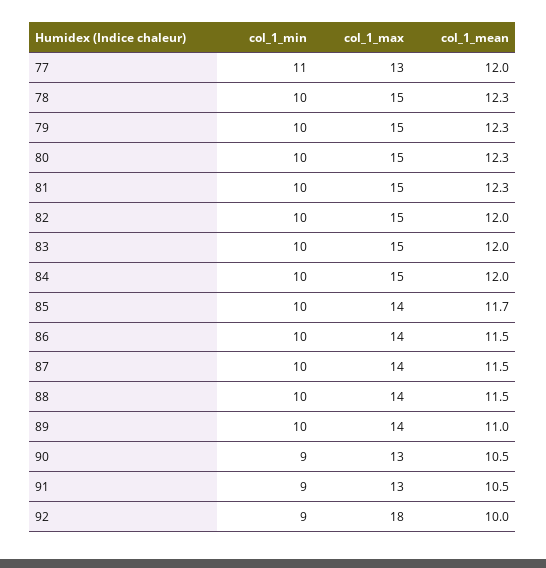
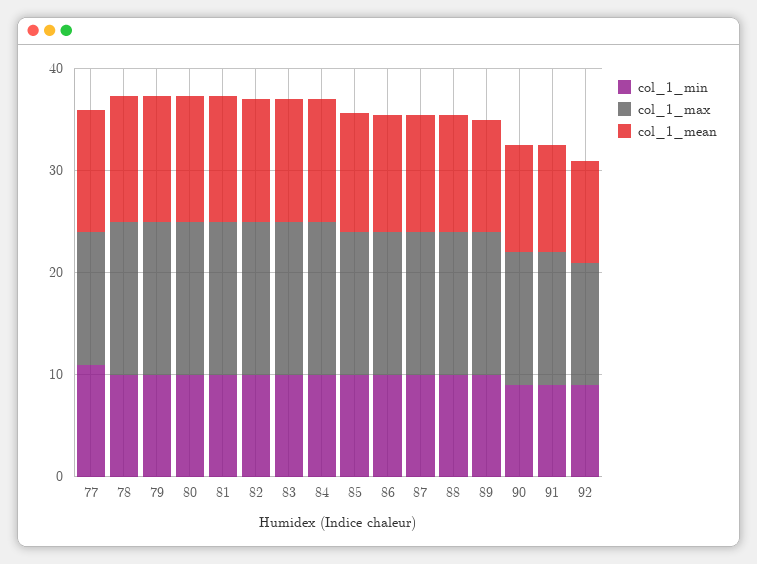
col_1_max, 92: 18 -> 12

